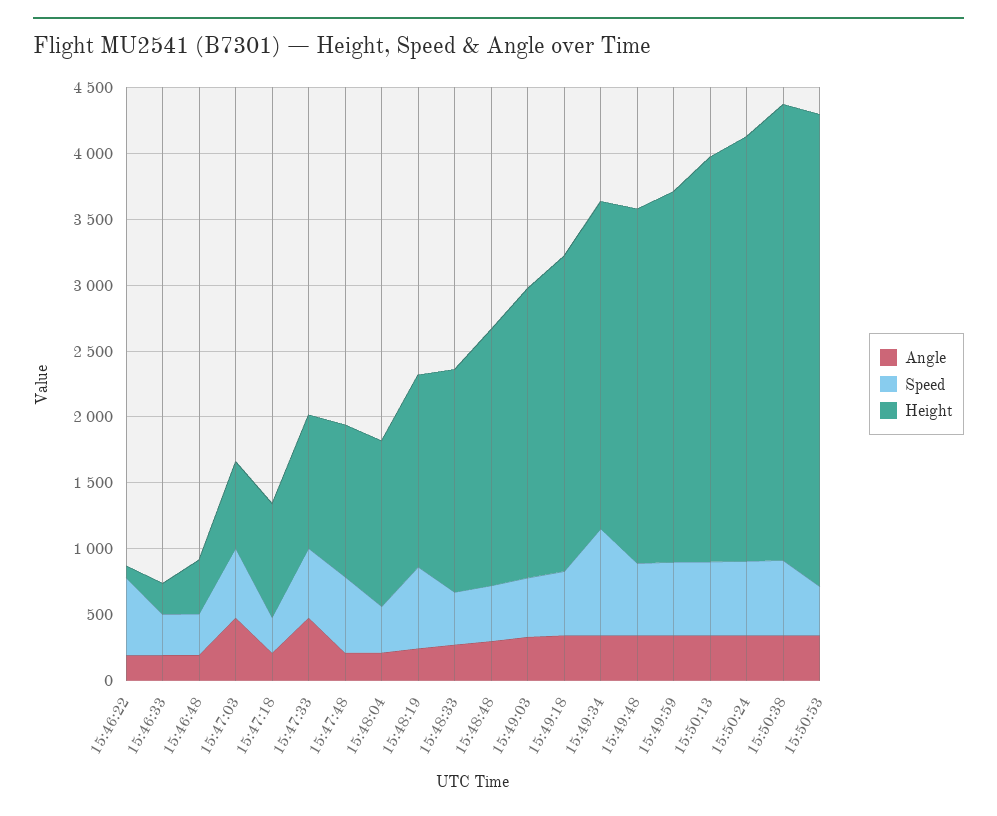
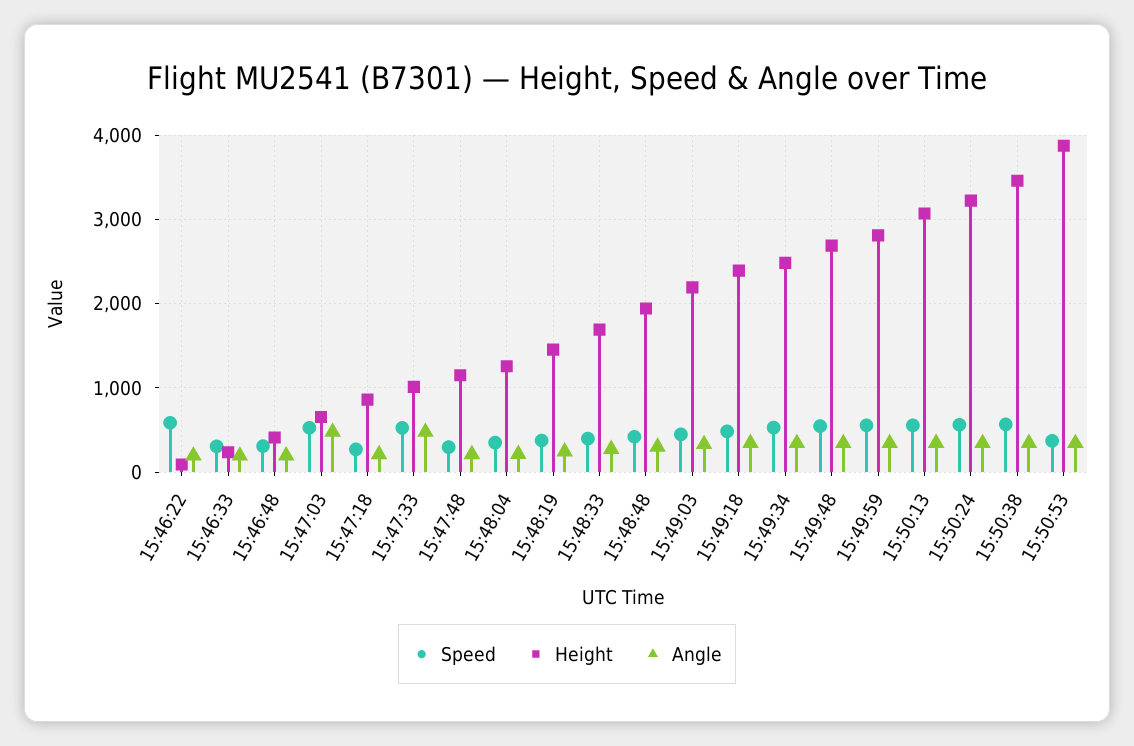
Speed, 15:47:48: 600 -> 300
Speed, 15:48:19: 600 -> 400
Speed, 15:49:34: 800 -> 500
Height, 15:50:53: 3600 -> 3900

